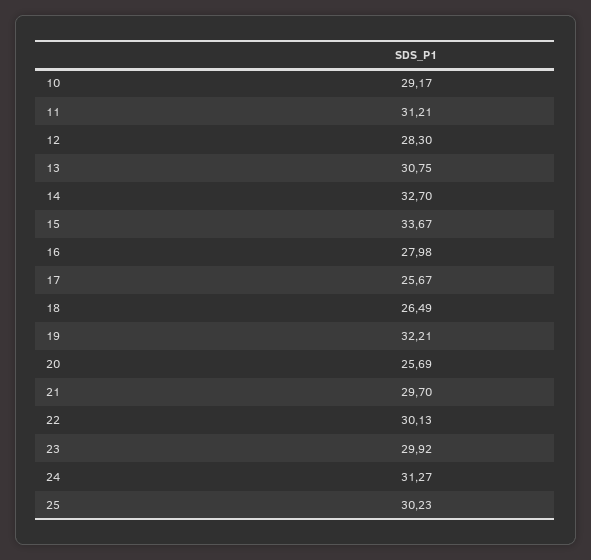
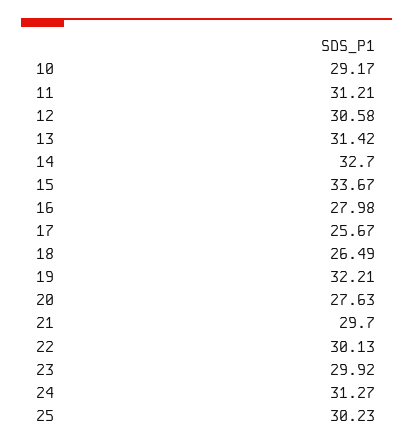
12: 28.3 -> 30.58
13: 30.75 -> 31.42
20: 25.69 -> 27.63

